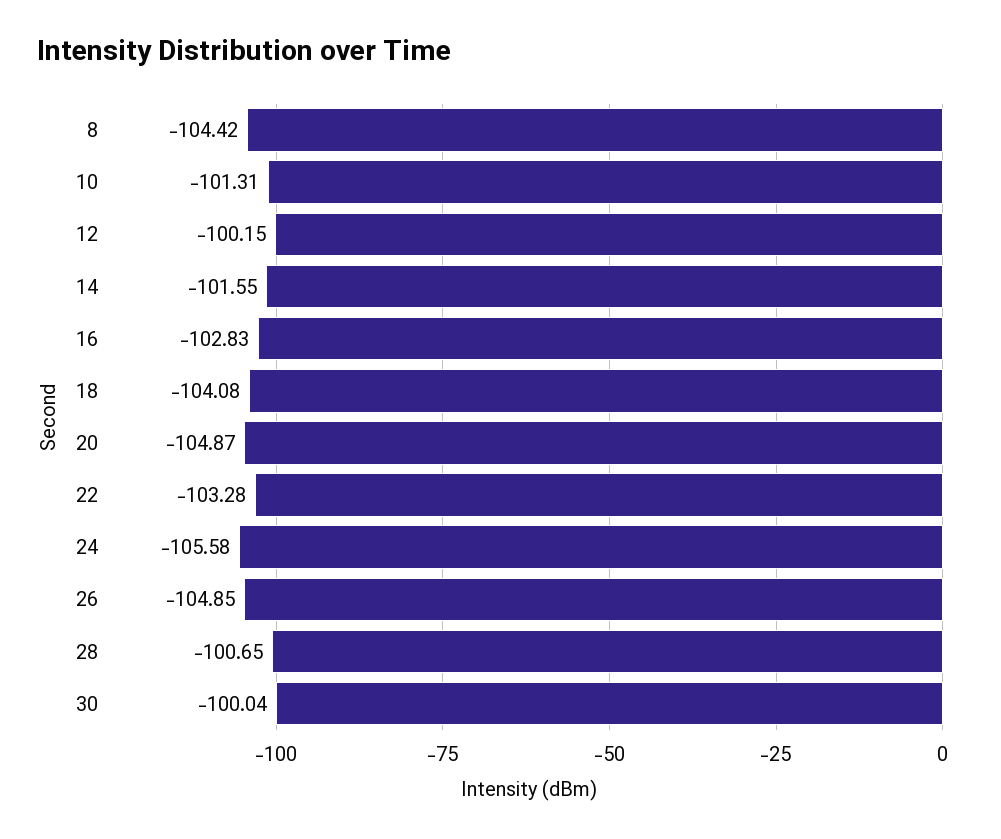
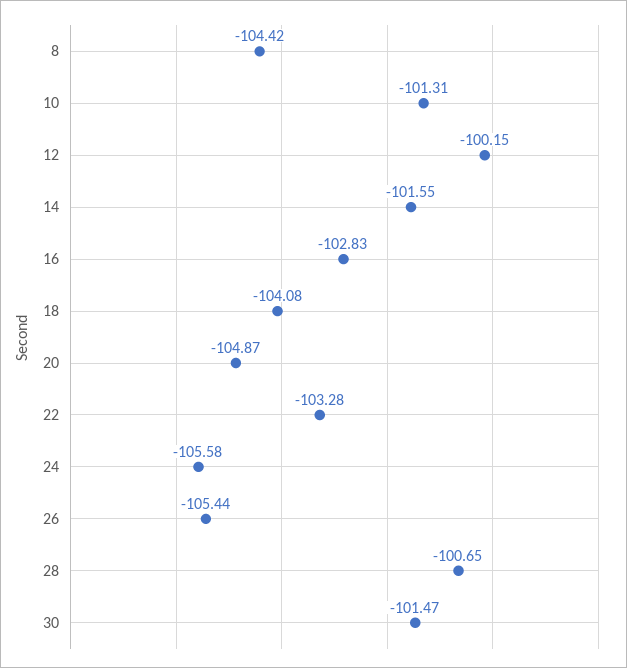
26: -104.85 -> -105.44
30: -100.04 -> -101.47

